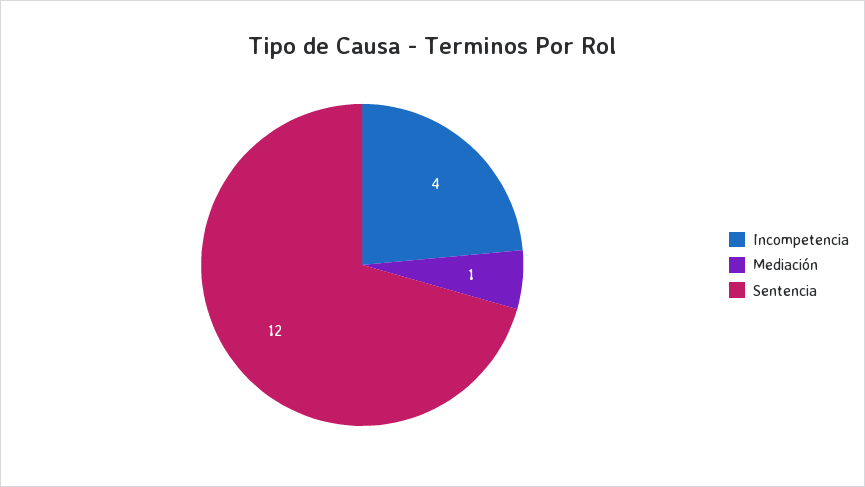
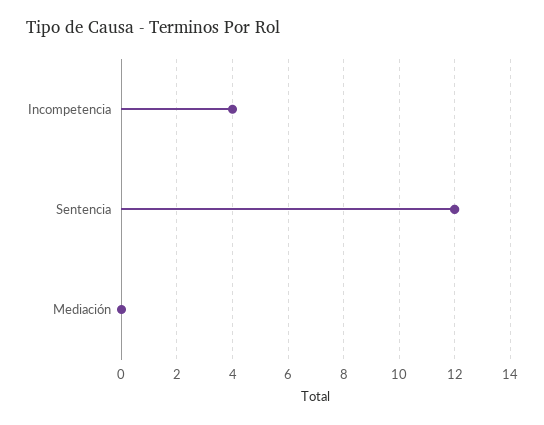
Mediación: 1 -> 0

